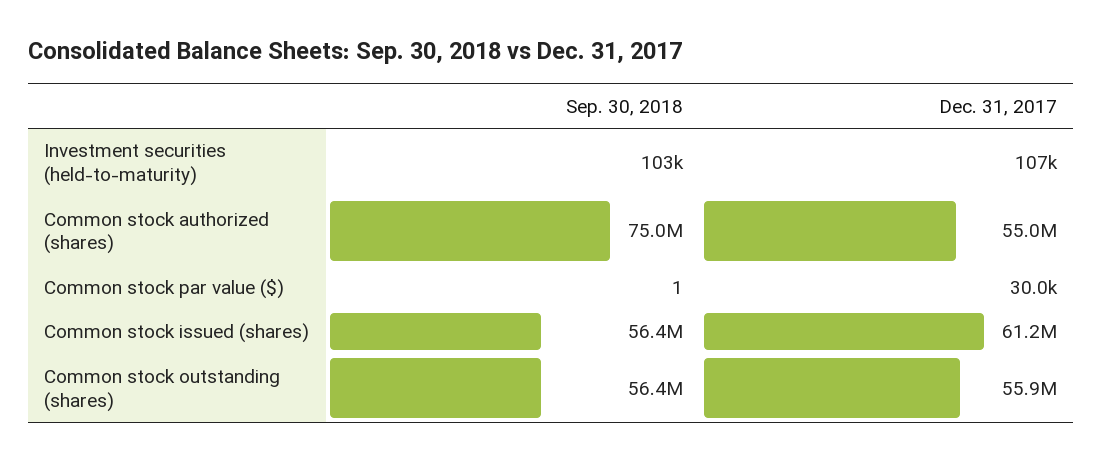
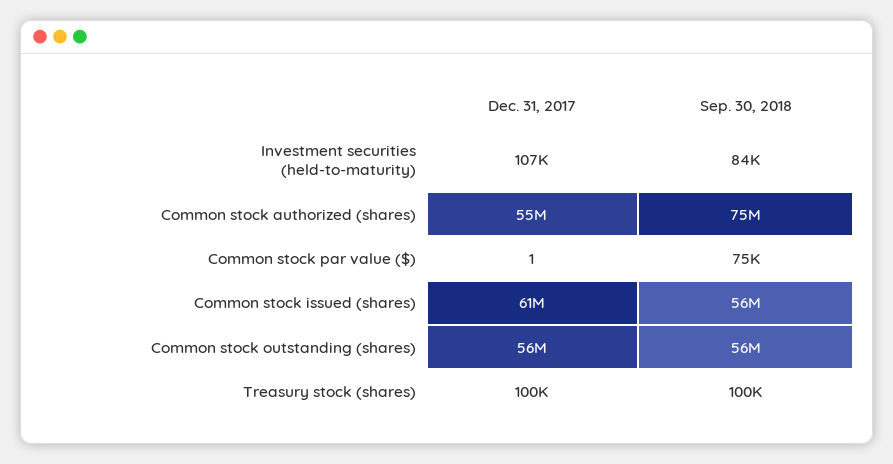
Sep. 30, 2018, Investment securities (held-to-maturity): 103000 -> 84000
Sep. 30, 2018, Common stock par value ($): 1 -> 75000
Dec. 31, 2017, Common stock par value ($): 30000 -> 1
Dec. 31, 2017, Treasury stock (shares): none -> 100000
Sep. 30, 2018, Treasury stock (shares): none -> 100000

